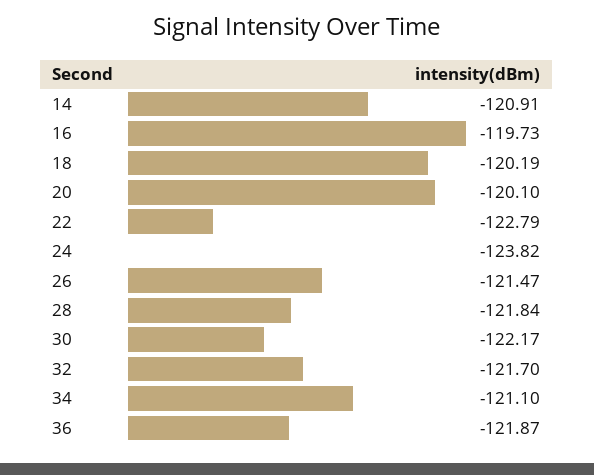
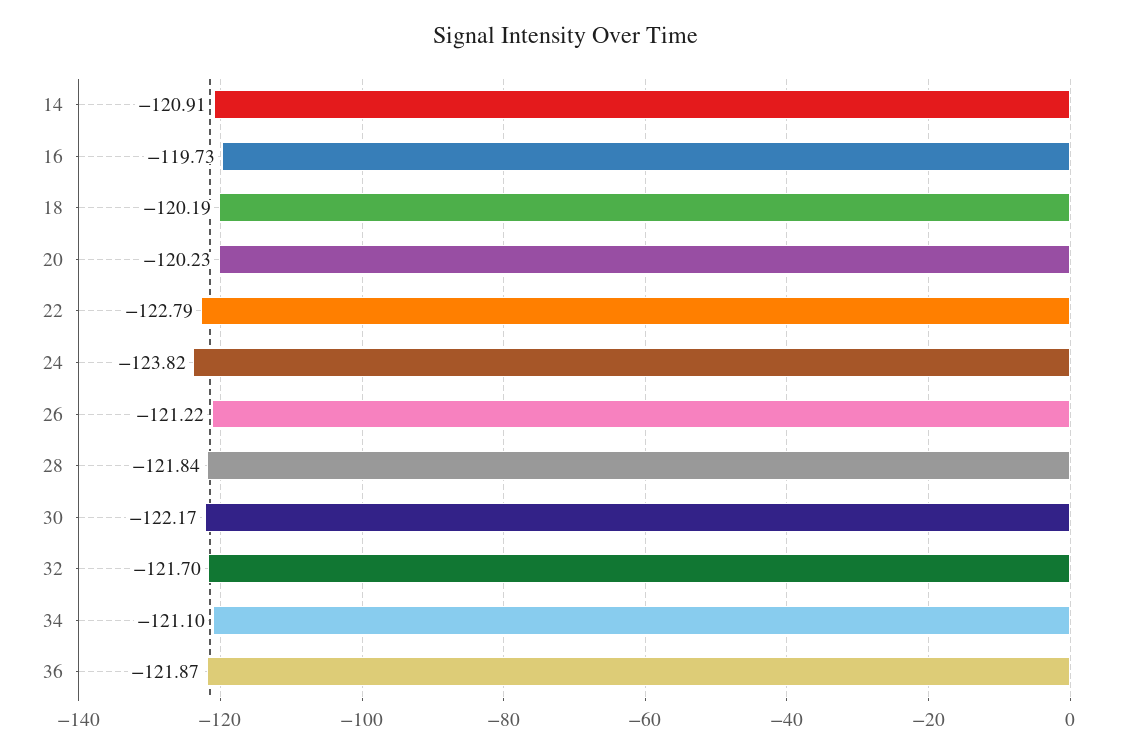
20: -120.1 -> -120.23
26: -121.47 -> -121.22

